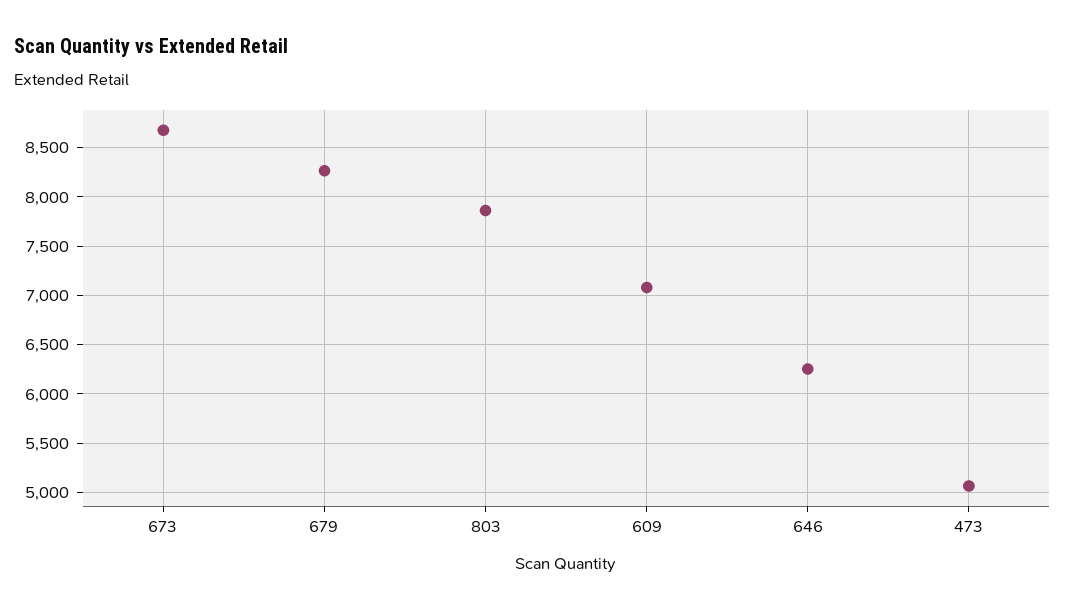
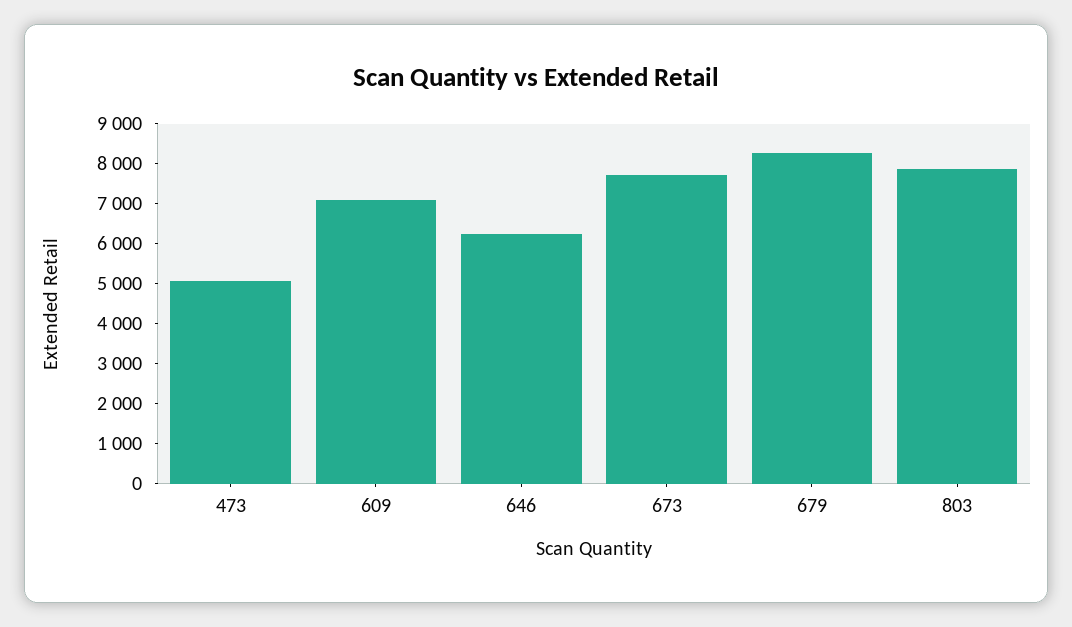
673: 8700 -> 7750

